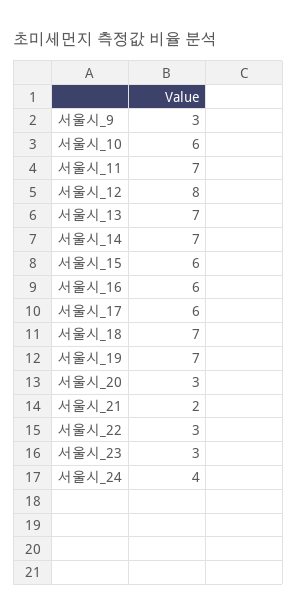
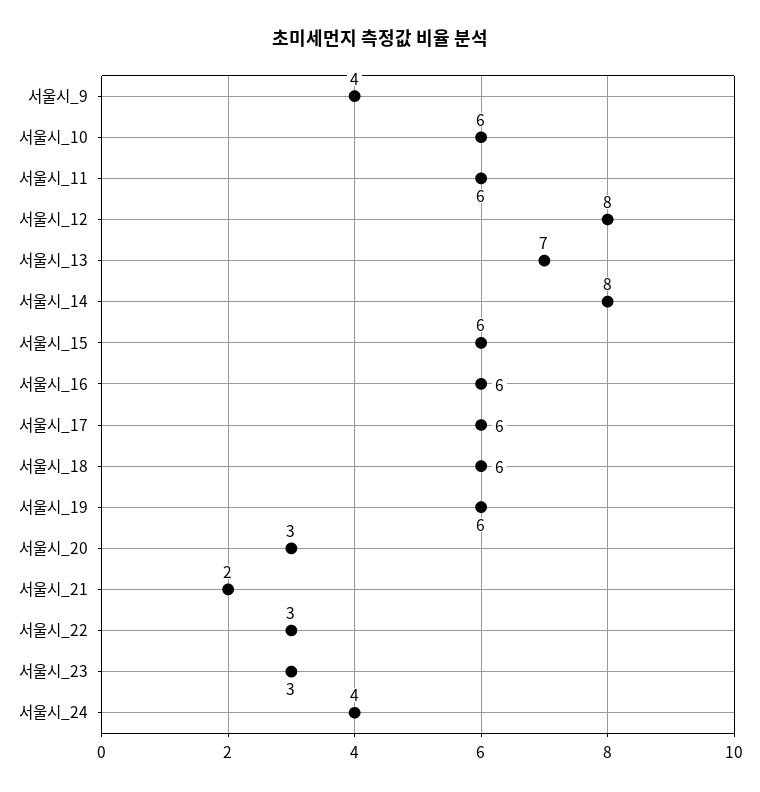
서울시_9: 3 -> 4
서울시_11: 7 -> 6
서울시_14: 7 -> 8
서울시_18: 7 -> 6
서울시_19: 7 -> 6

